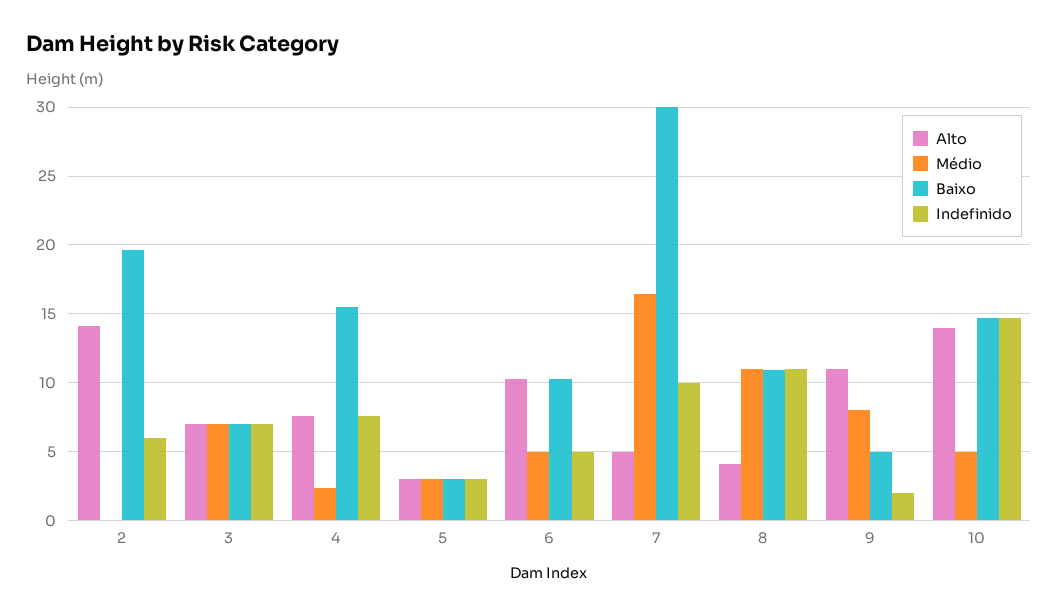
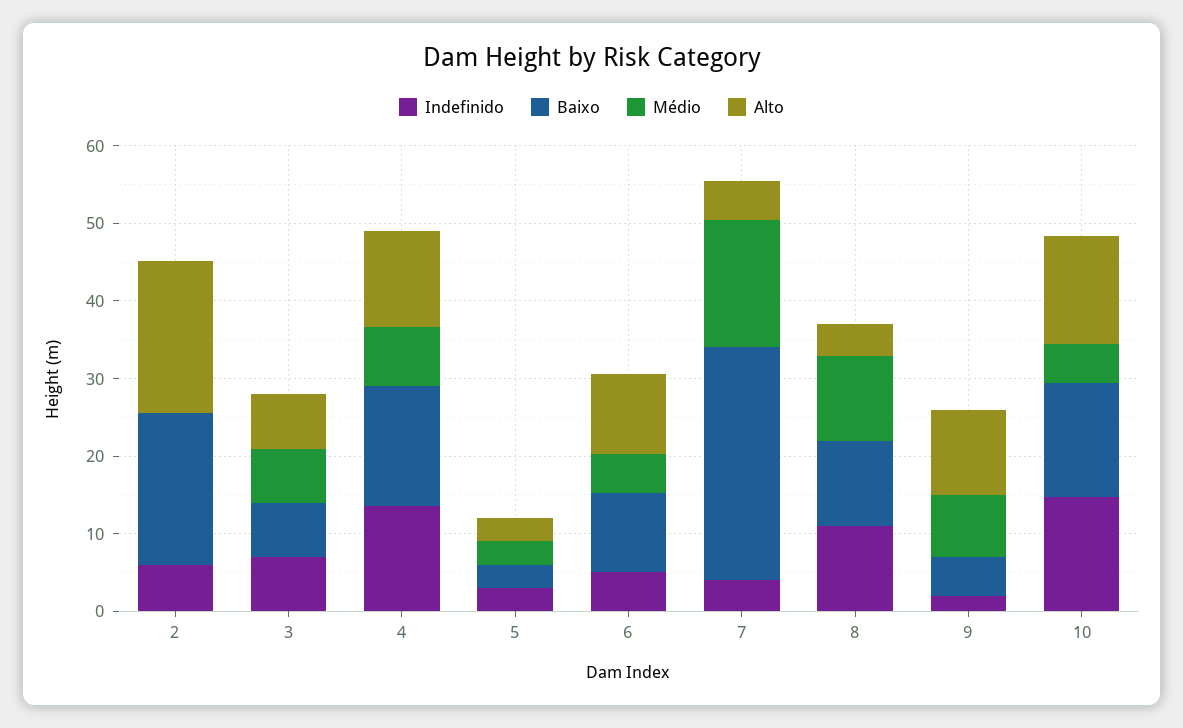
Alto, 2: 14 -> 20
Alto, 4: 7.5 -> 12
Médio, 4: 2.5 -> 8
Indefinido, 4: 7.5 -> 14
Indefinido, 7: 10 -> 4

